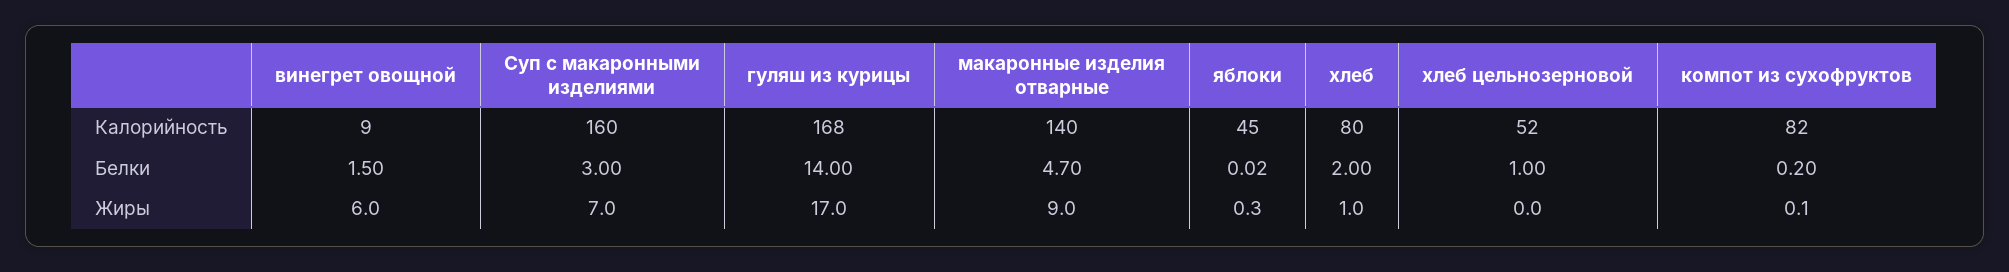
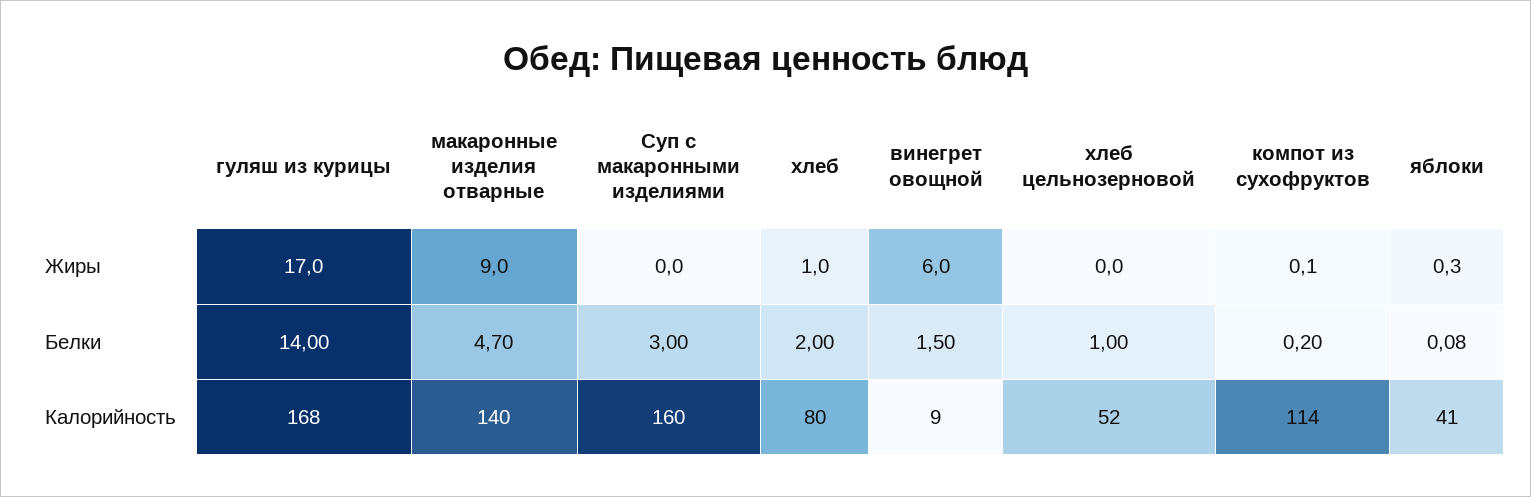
яблоки, Калорийность: 45 -> 41
компот из сухофруктов, Калорийность: 82 -> 114
яблоки, Белки: 0.02 -> 0.08
Суп с макаронными изделиями, Жиры: 7 -> 0

